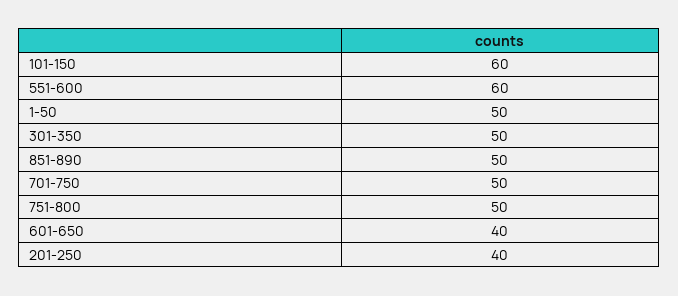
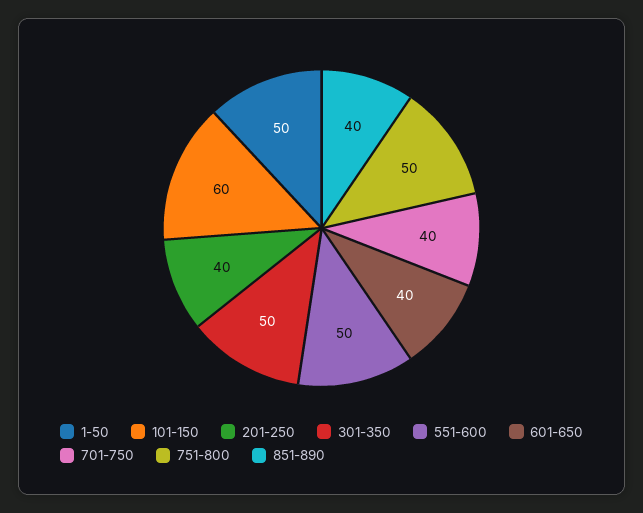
551-600: 60 -> 50
851-890: 50 -> 40
701-750: 50 -> 40

